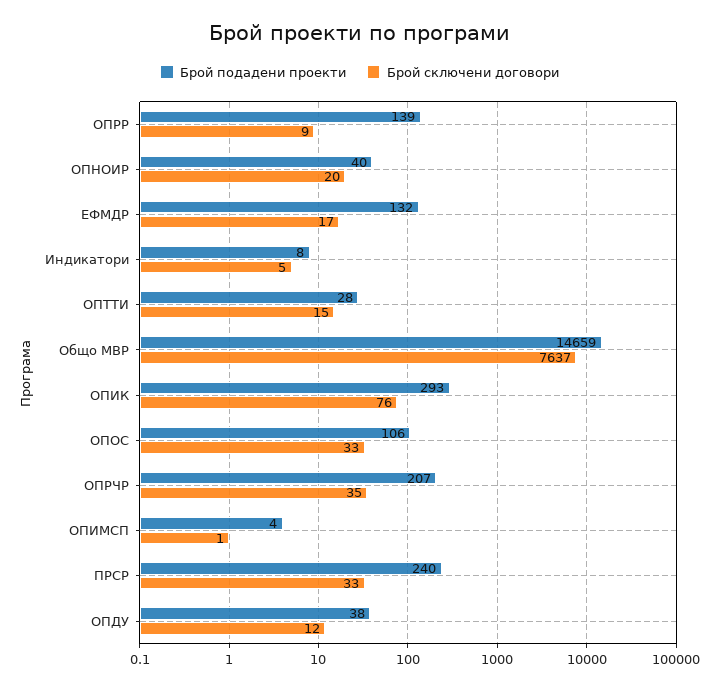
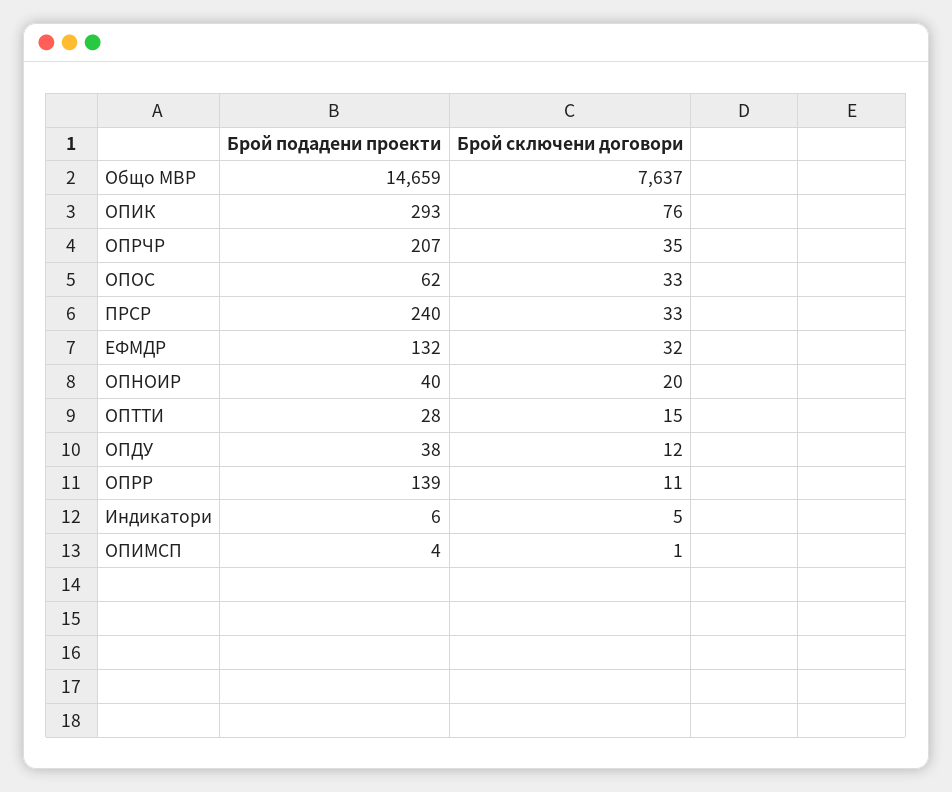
Брой сключени договори, ОПРР: 9 -> 11
Брой сключени договори, ЕФМДР: 17 -> 32
Брой подадени проекти, Индикатори: 8 -> 6
Брой подадени проекти, ОПОС: 106 -> 62

